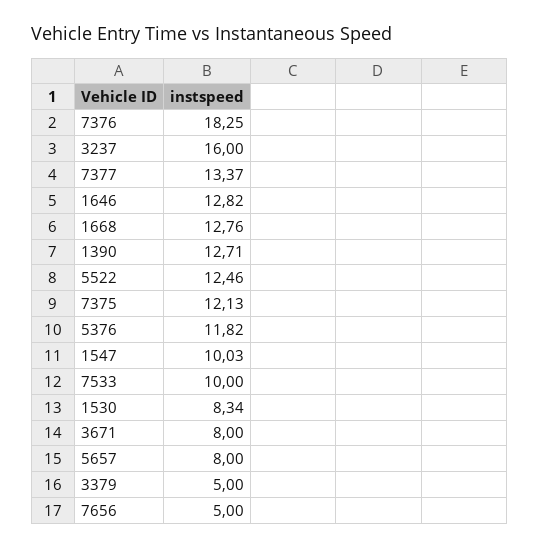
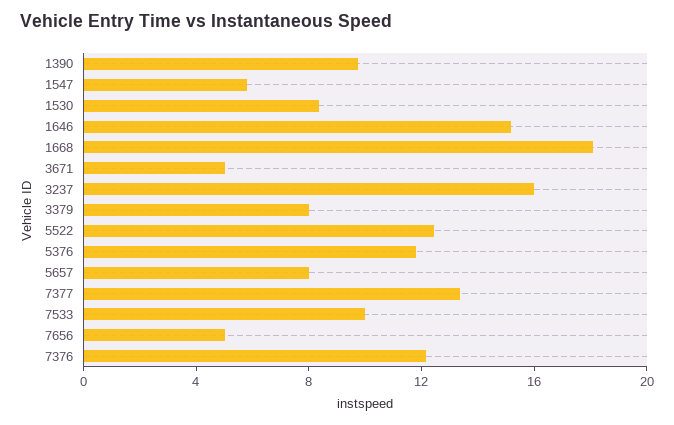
7376: 18.25 -> 12
1646: 12.82 -> 15
1668: 12.76 -> 18
1390: 12.71 -> 10
7375: 12.13 -> none
1547: 10.03 -> 6
3671: 8 -> 5
3379: 5 -> 8

